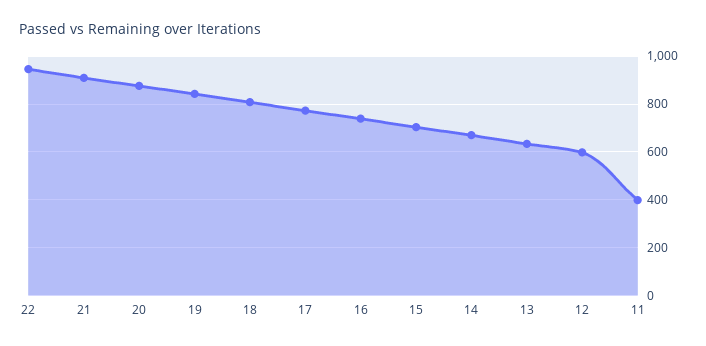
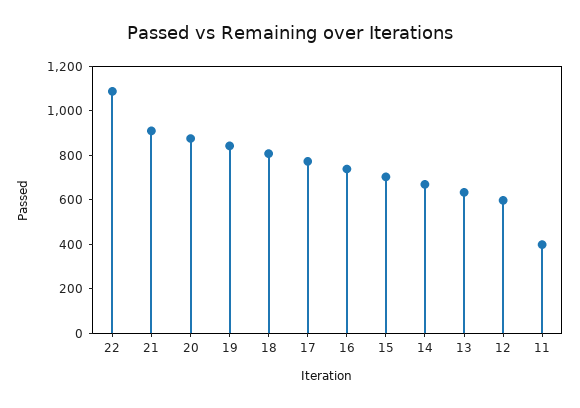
22: 950 -> 1100

